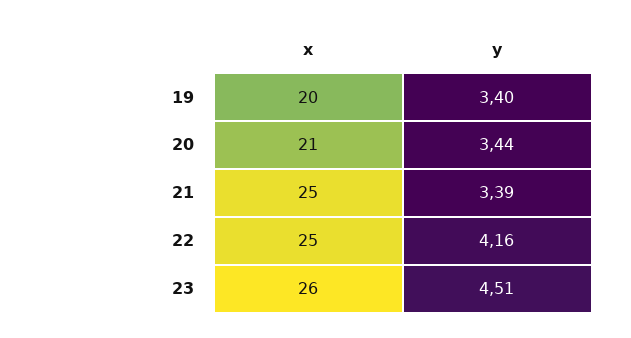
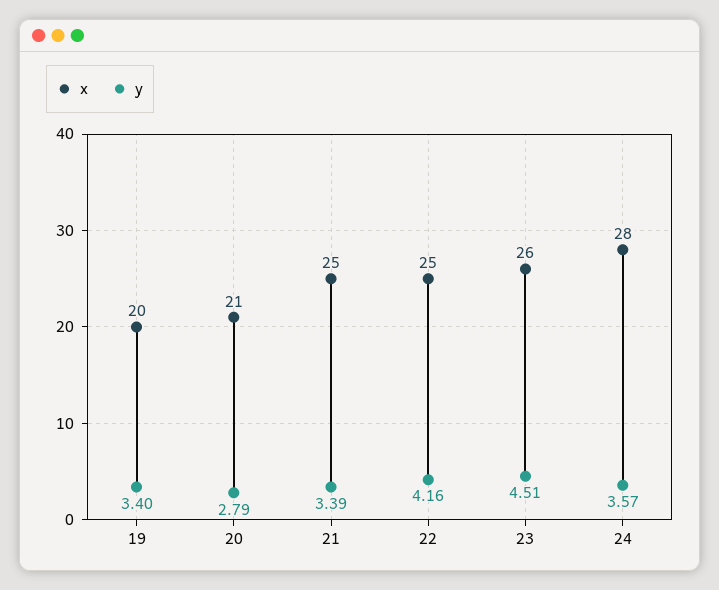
y, 20: 3.44 -> 2.79
x, 24: none -> 28
y, 24: none -> 3.57

